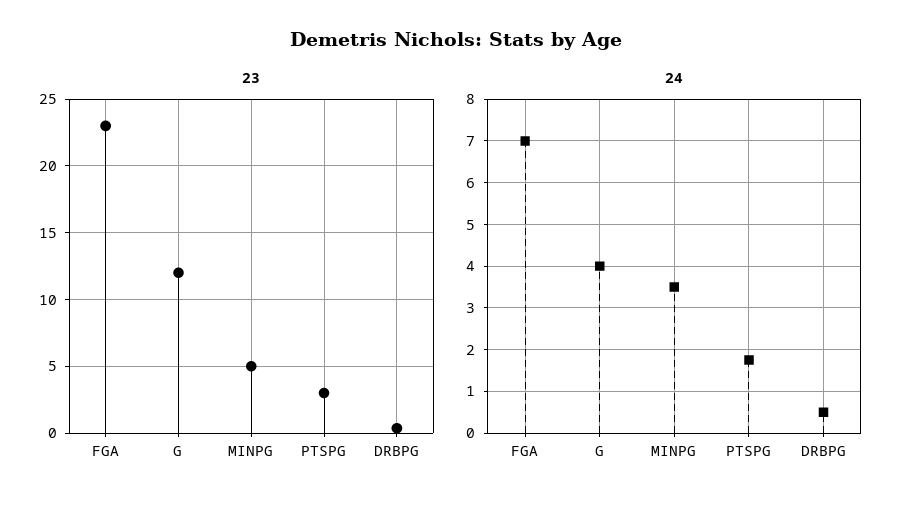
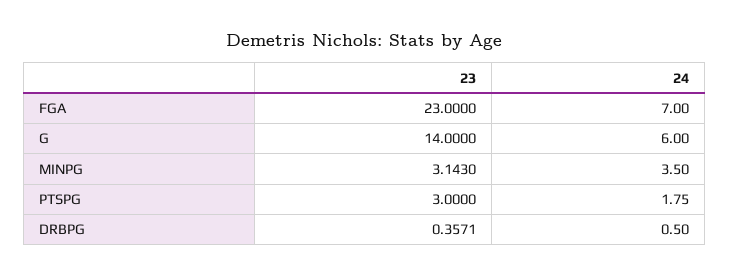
23, G: 12 -> 14
23, MINPG: 5 -> 3.143
24, G: 4 -> 6

